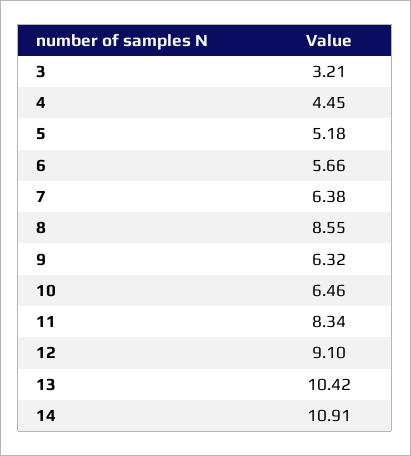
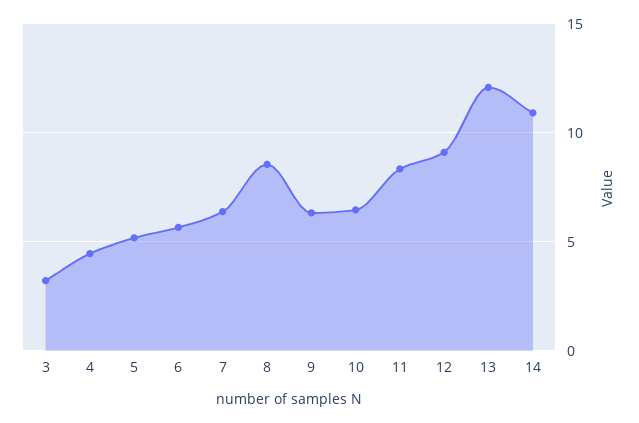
13: 10.42 -> 12

